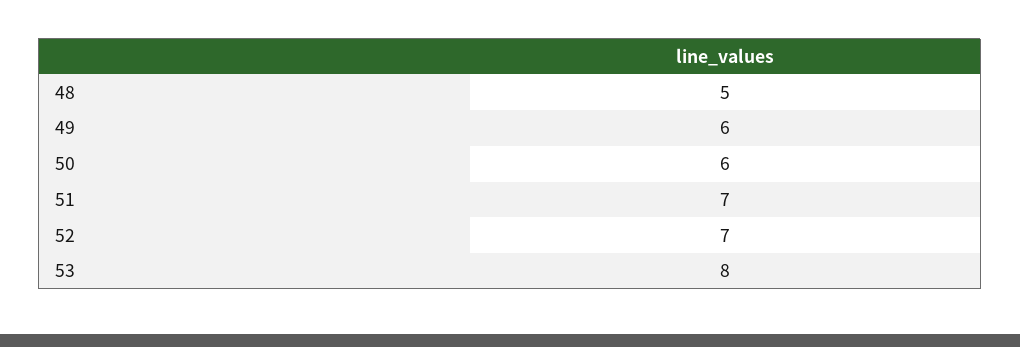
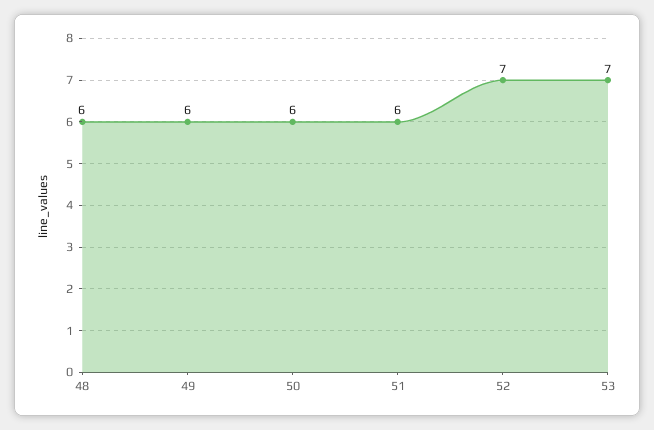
48: 5 -> 6
51: 7 -> 6
53: 8 -> 7

